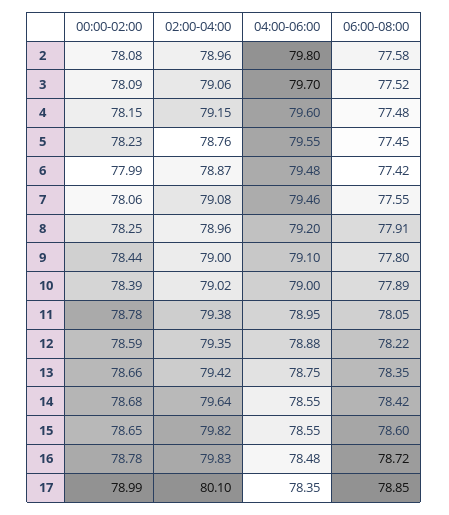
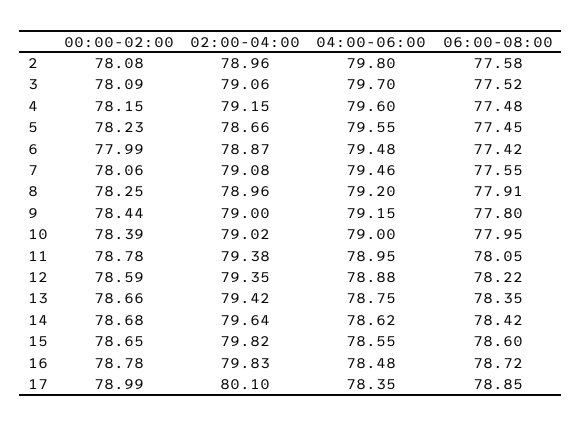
02:00-04:00, 5: 78.76 -> 78.66
04:00-06:00, 9: 79.1 -> 79.15
06:00-08:00, 10: 77.89 -> 77.95
04:00-06:00, 14: 78.55 -> 78.62

